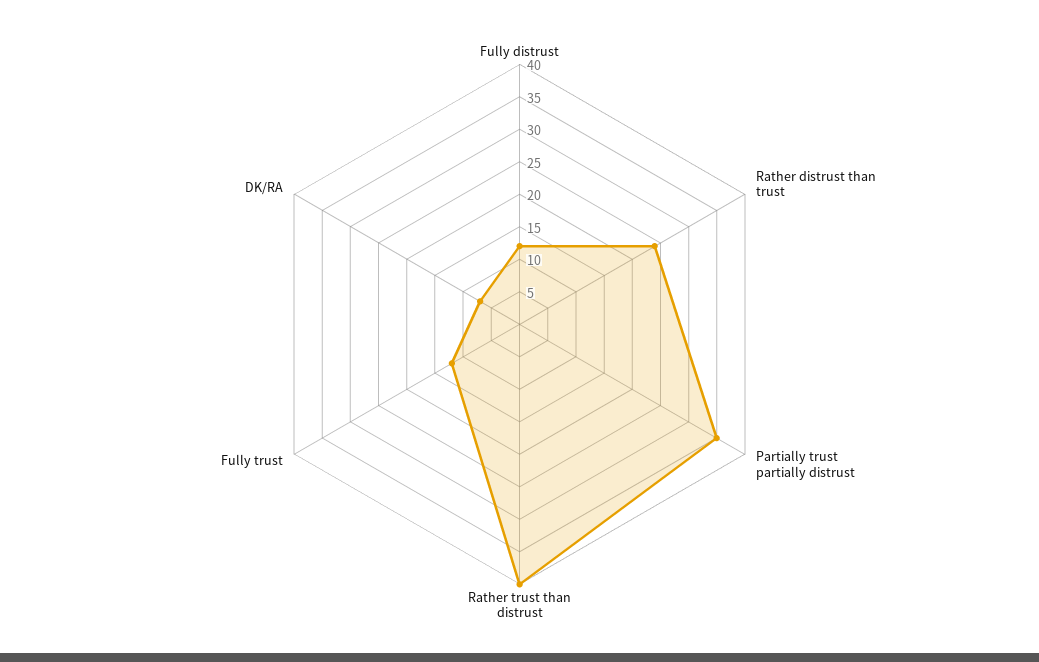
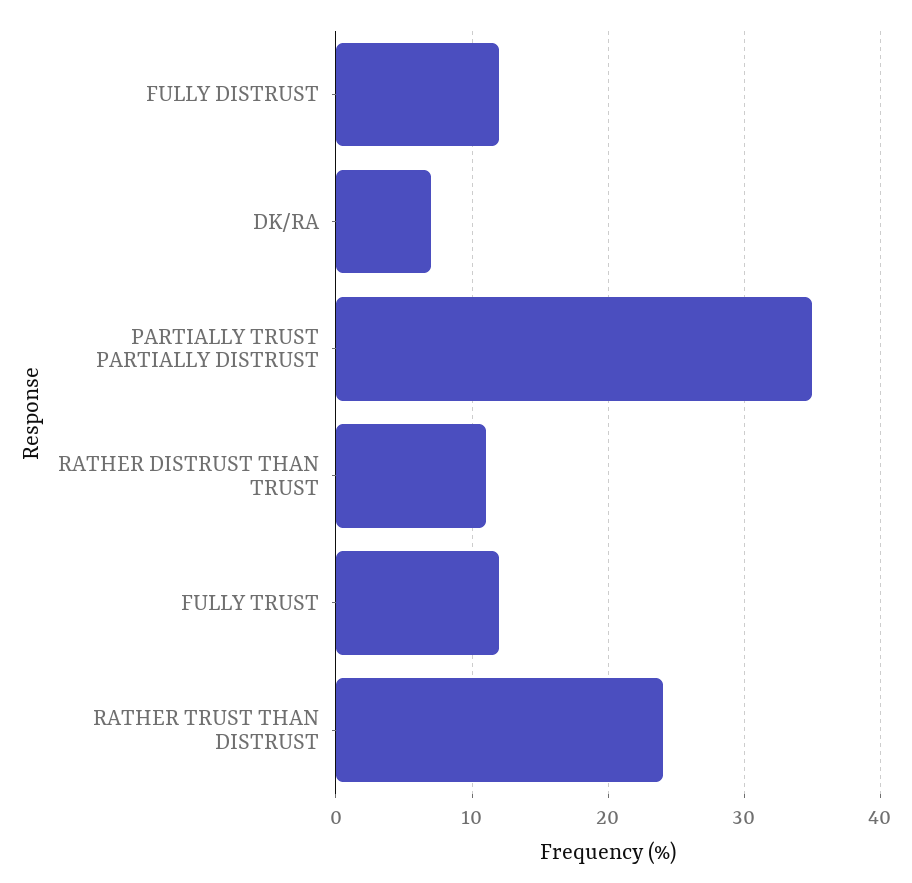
Rather distrust than trust: 25 -> 11
Rather trust than distrust: 40 -> 24

